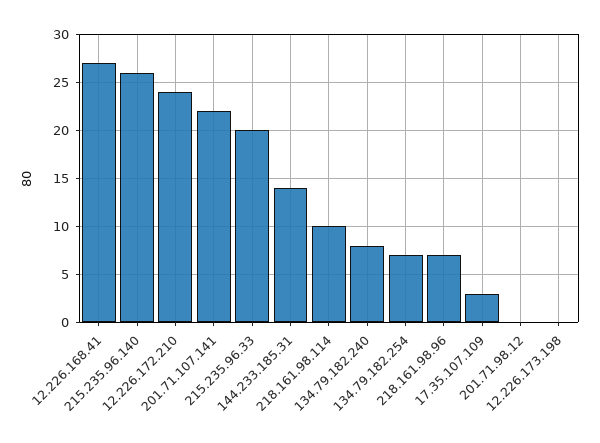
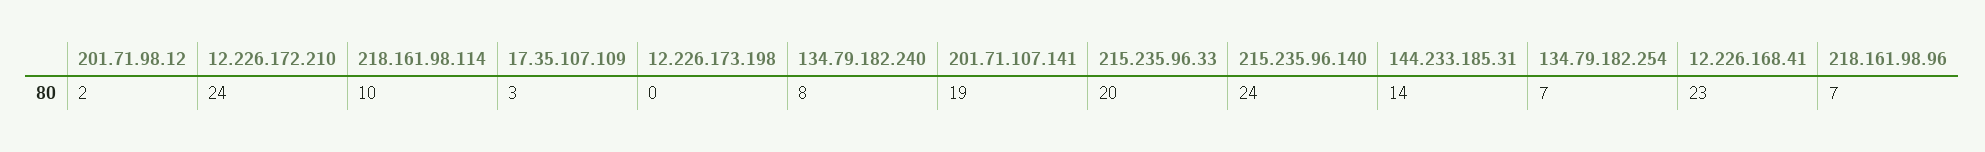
12.226.168.41: 27 -> 23
215.235.96.140: 26 -> 24
201.71.107.141: 22 -> 19
201.71.98.12: 0 -> 2

